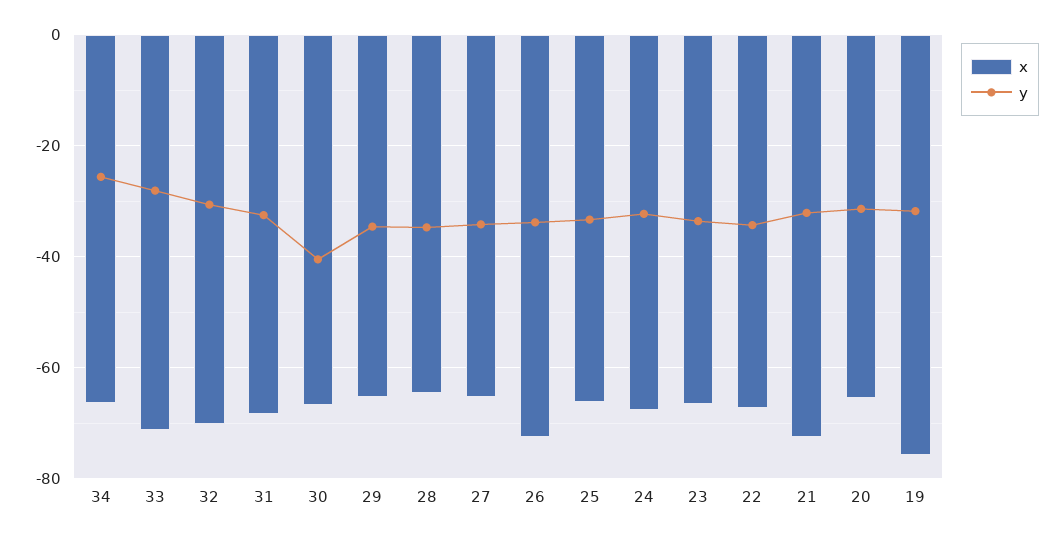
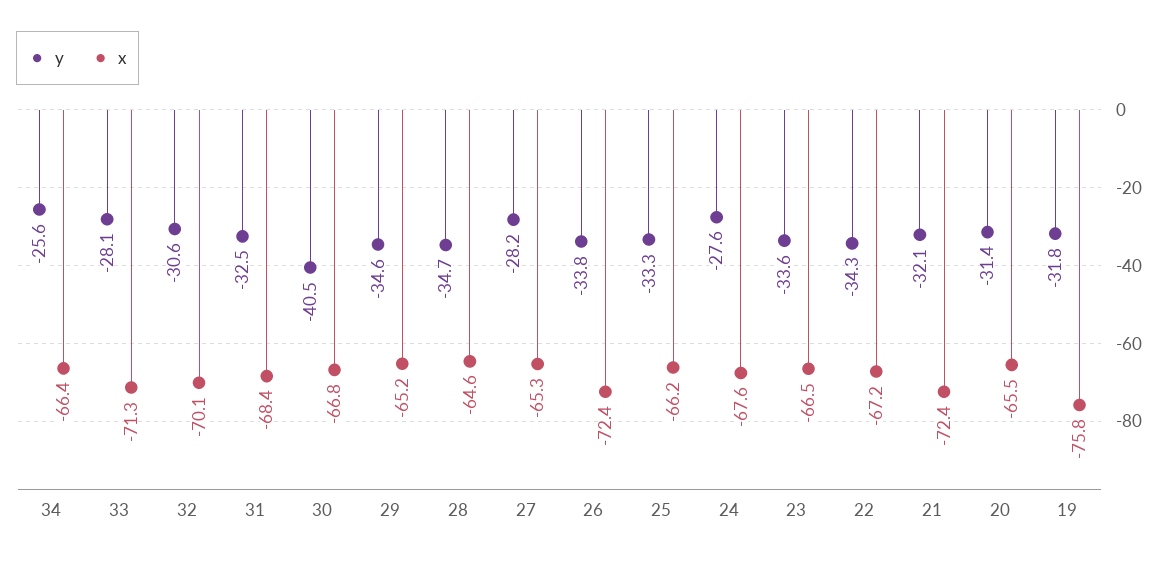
y, 27: -34 -> -28.2
y, 24: -32 -> -27.6

